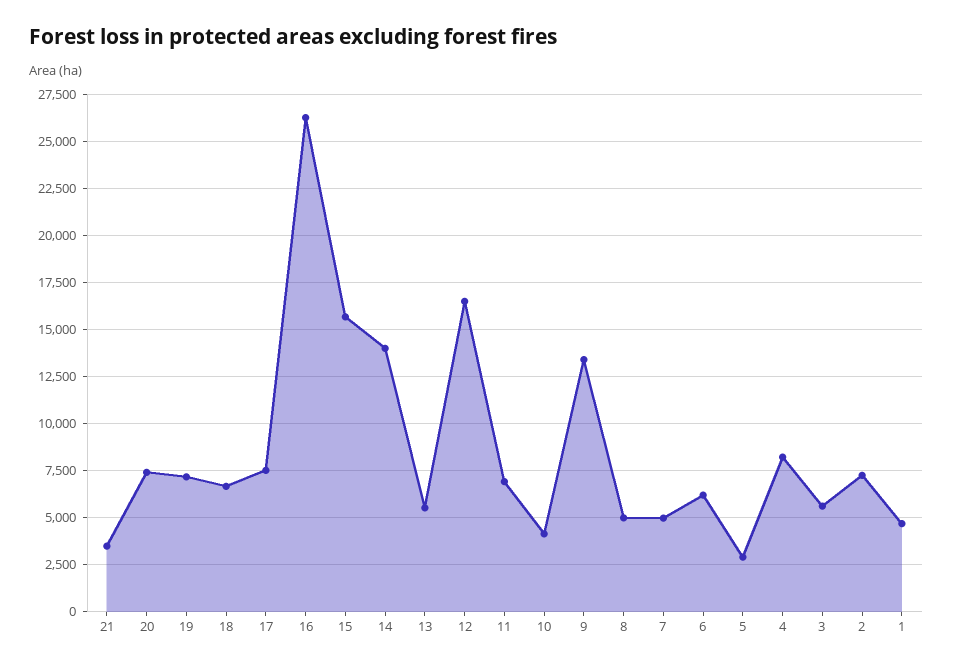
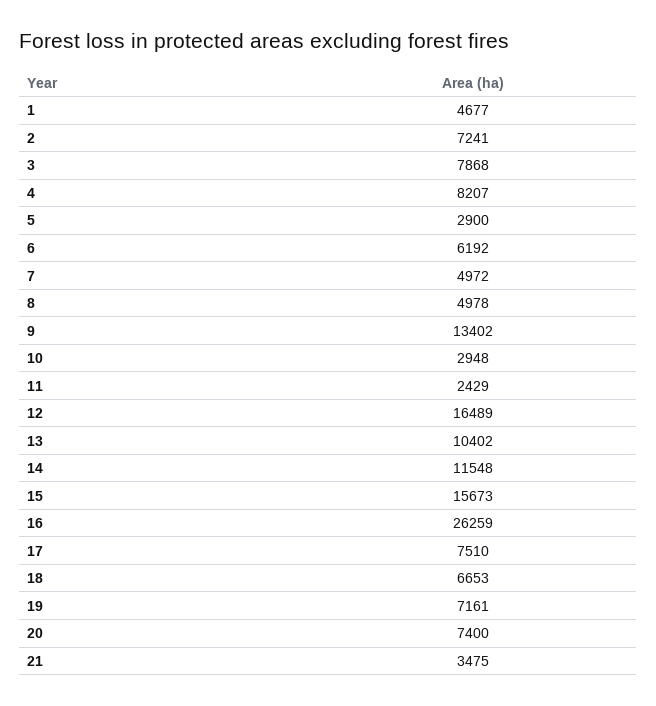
14: 14000 -> 11548
13: 5500 -> 10402
11: 7000 -> 2429
10: 4000 -> 2948
3: 5500 -> 7868

